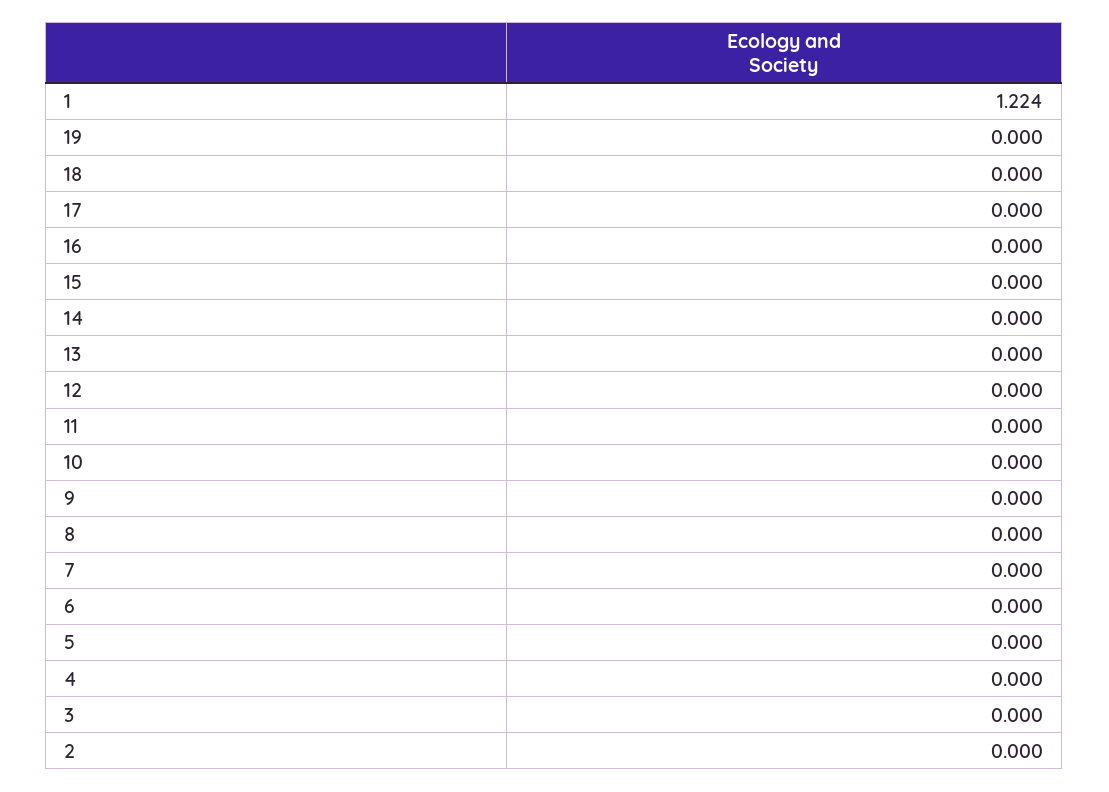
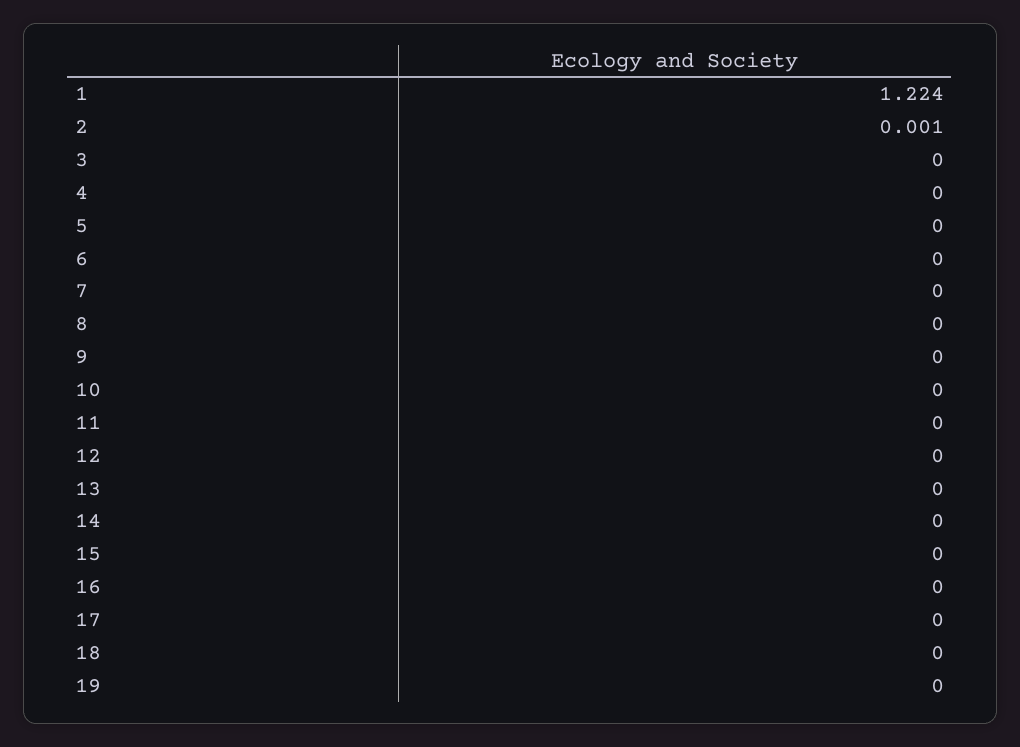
2: 0 -> 0.001

